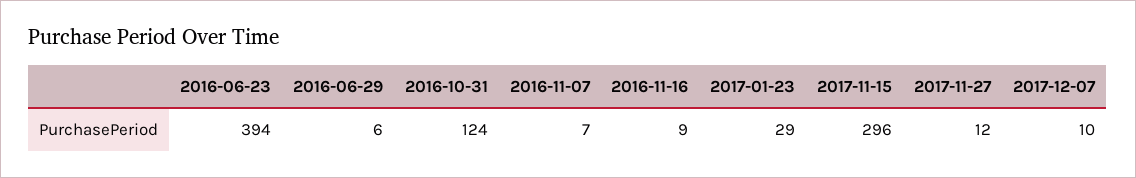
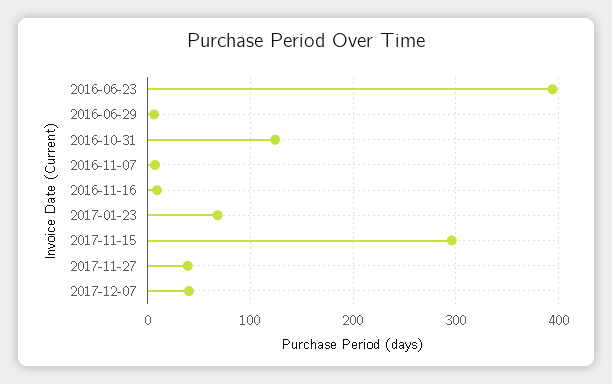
2017-01-23: 29 -> 70
2017-11-27: 12 -> 40
2017-12-07: 10 -> 40

